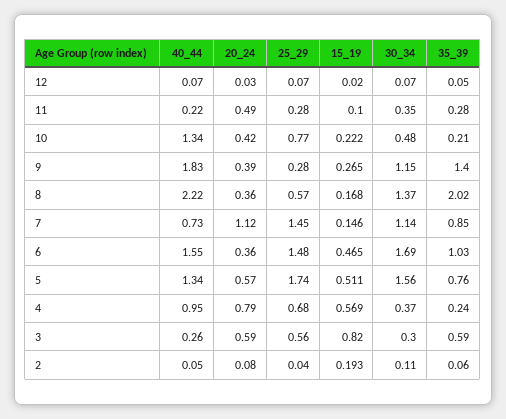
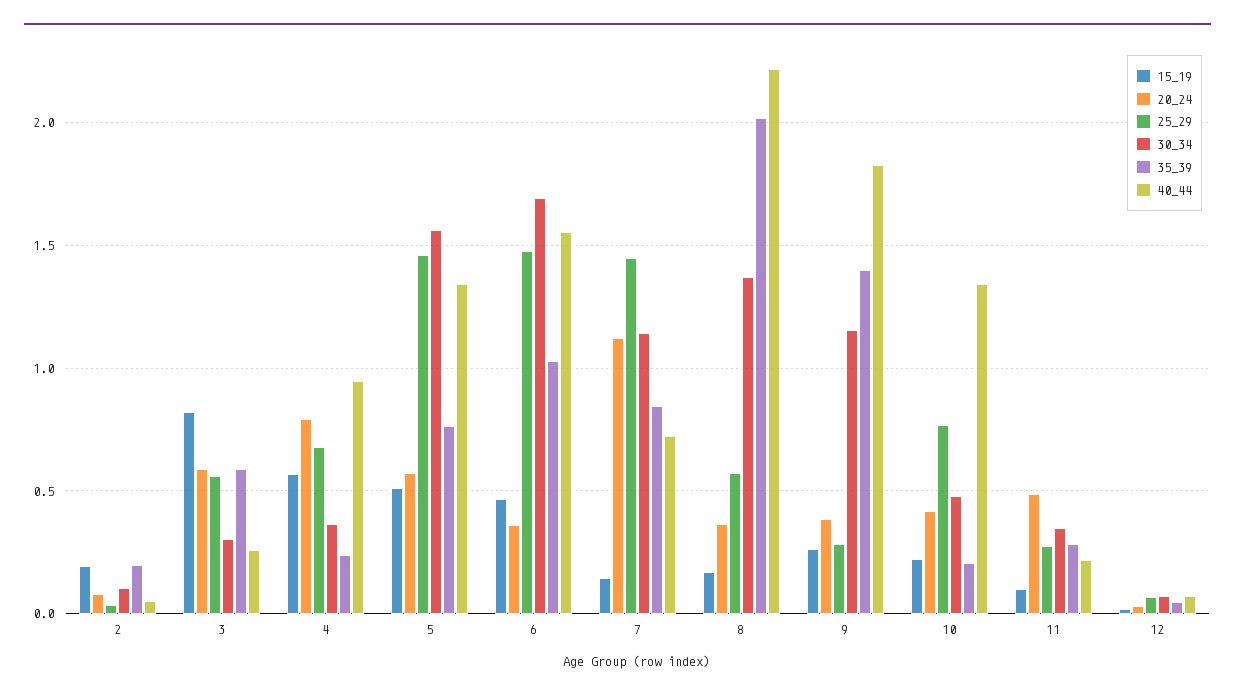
25_29, 5: 1.74 -> 1.45
35_39, 2: 0.06 -> 0.2

